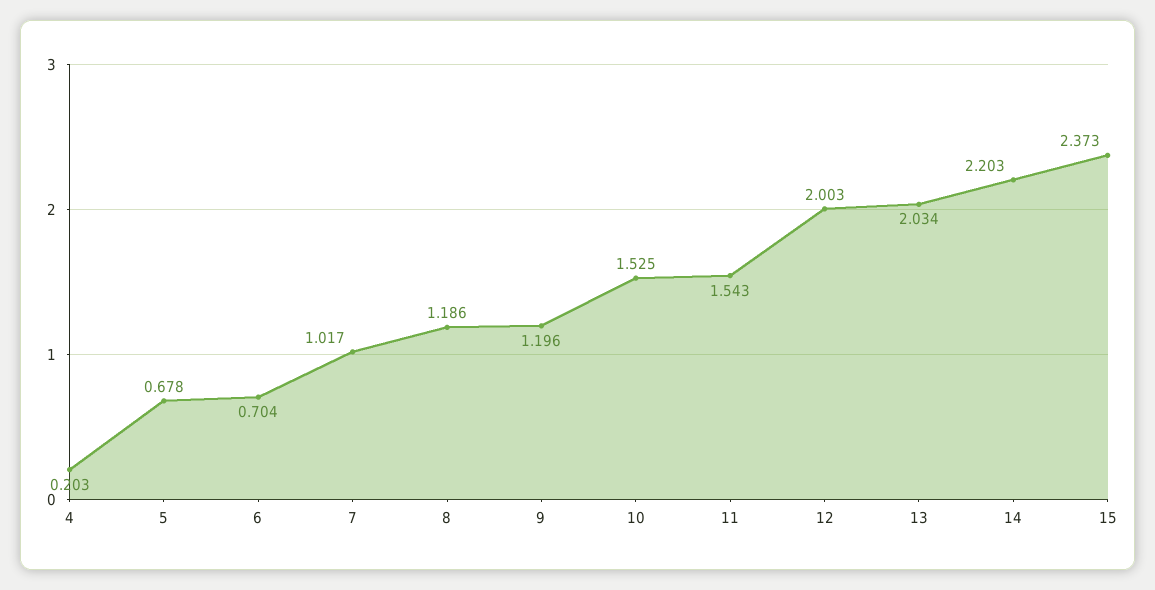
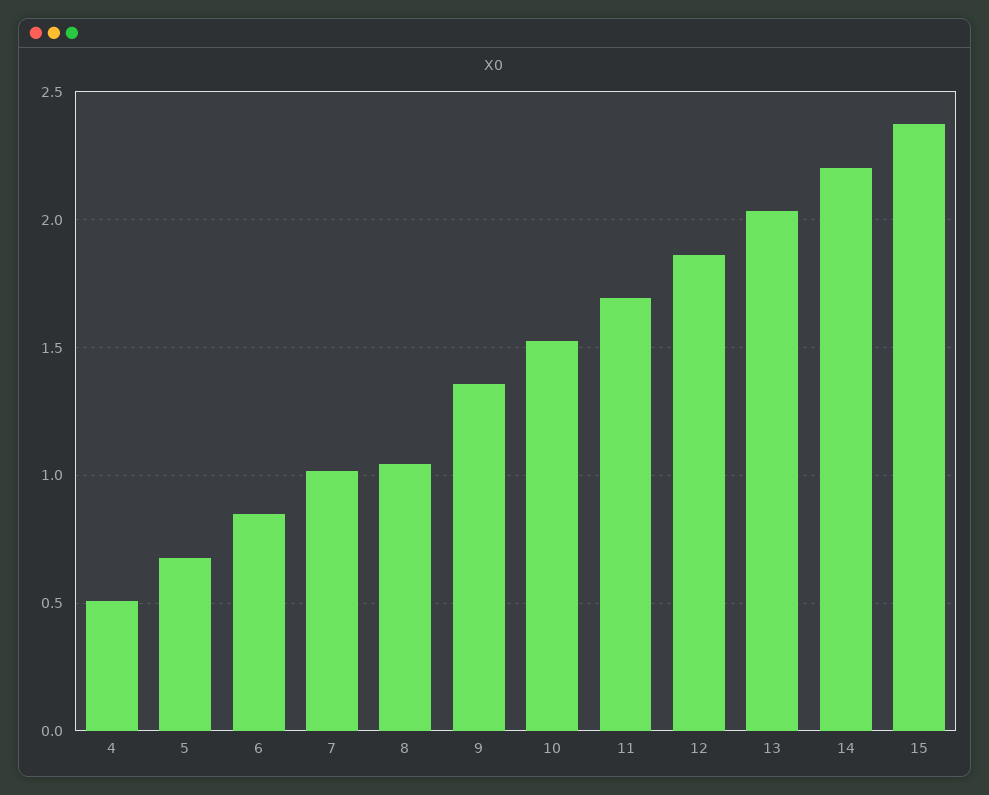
4: 0.203 -> 0.5
6: 0.704 -> 0.85
8: 1.186 -> 1.05
9: 1.196 -> 1.35
11: 1.543 -> 1.7
12: 2.003 -> 1.85

